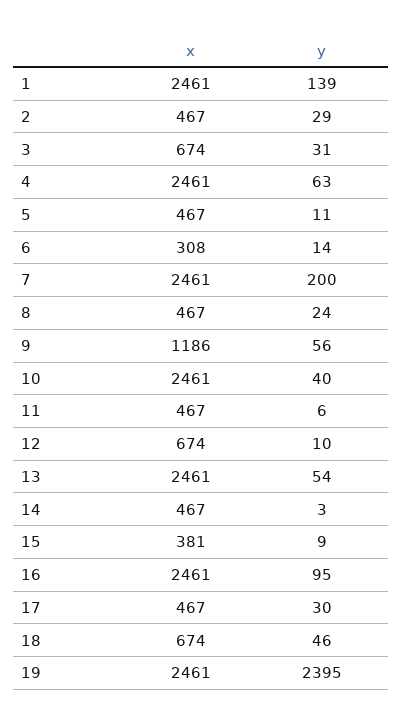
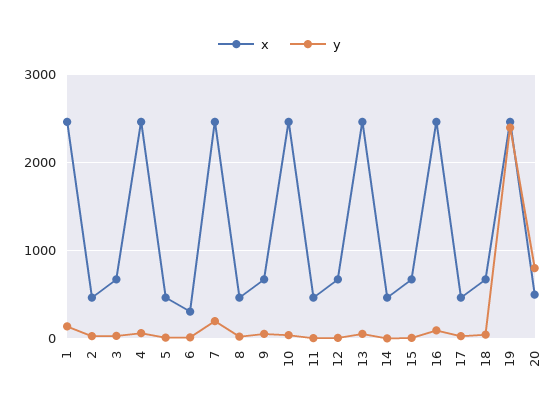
x, 9: 1186 -> 700
x, 15: 381 -> 700
x, 20: none -> 500
y, 20: none -> 800

